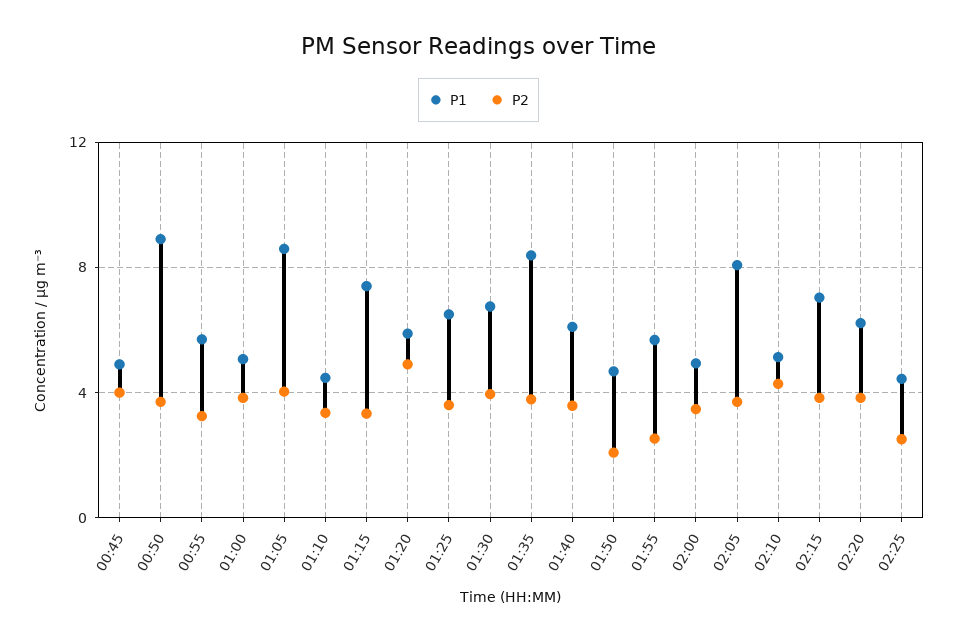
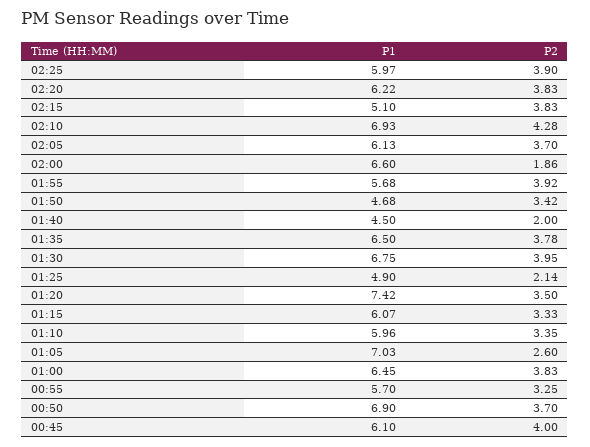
P1, 00:45: 5 -> 6.1
P1, 00:50: 9 -> 6.9
P1, 01:00: 5 -> 6.45
P1, 01:05: 8.5 -> 7.03
P2, 01:05: 4 -> 2.6
P1, 01:10: 4.5 -> 5.96
P1, 01:15: 7.5 -> 6.07
P1, 01:20: 6 -> 7.42
P2, 01:20: 5 -> 3.5
P1, 01:25: 6.5 -> 4.9
P2, 01:25: 3.5 -> 2.14
P1, 01:35: 8.5 -> 6.5
P1, 01:40: 6 -> 4.5
P2, 01:40: 3.5 -> 2
P2, 01:50: 2 -> 3.42
P2, 01:55: 2.5 -> 3.92
P1, 02:00: 5 -> 6.6
P2, 02:00: 3.5 -> 1.86
P1, 02:05: 8 -> 6.13
P1, 02:10: 5 -> 6.93
P1, 02:15: 7 -> 5.1
P1, 02:25: 4.5 -> 5.97
P2, 02:25: 2.5 -> 3.9

